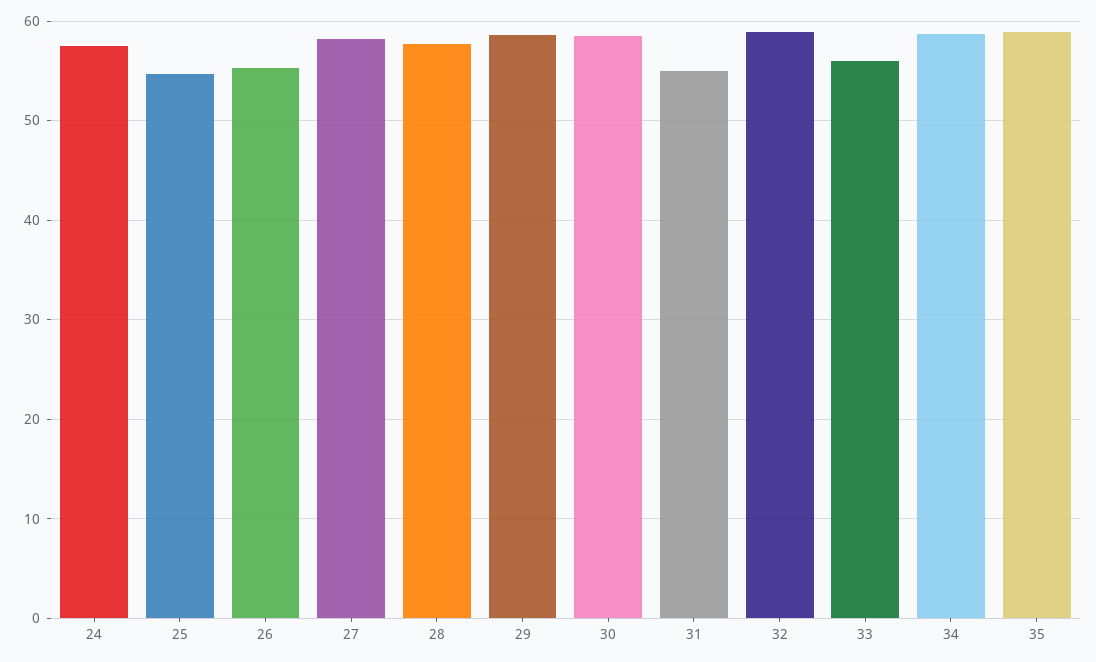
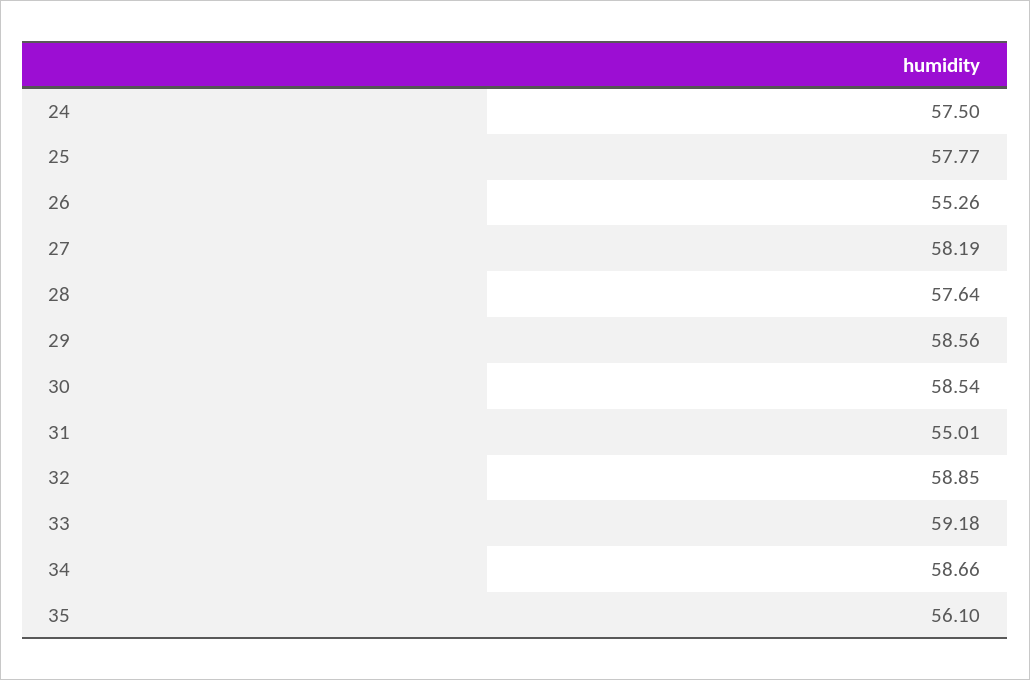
25: 55 -> 57.77
33: 56 -> 59.18
35: 59 -> 56.1

